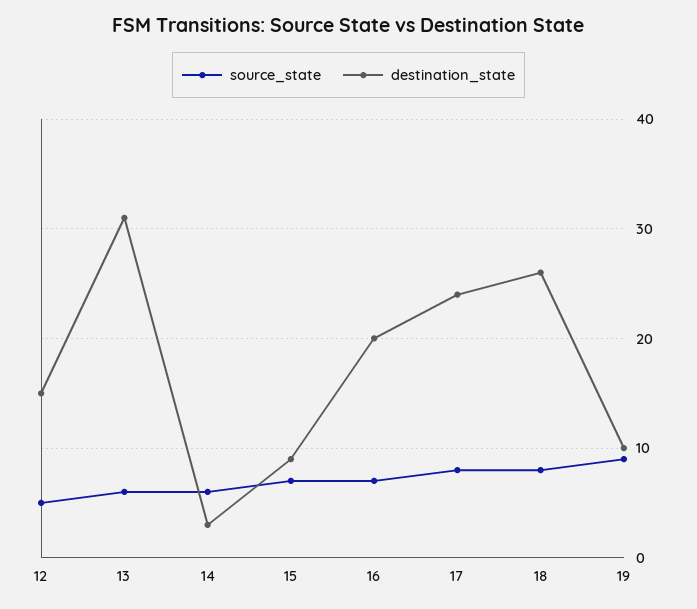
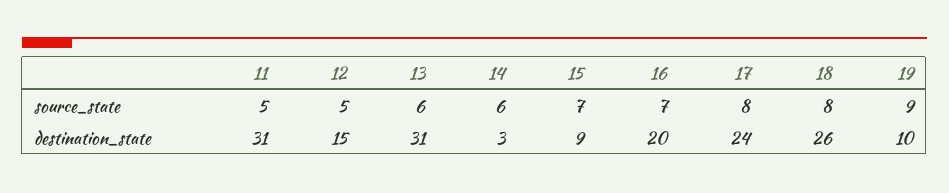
source_state, 11: none -> 5
destination_state, 11: none -> 31

